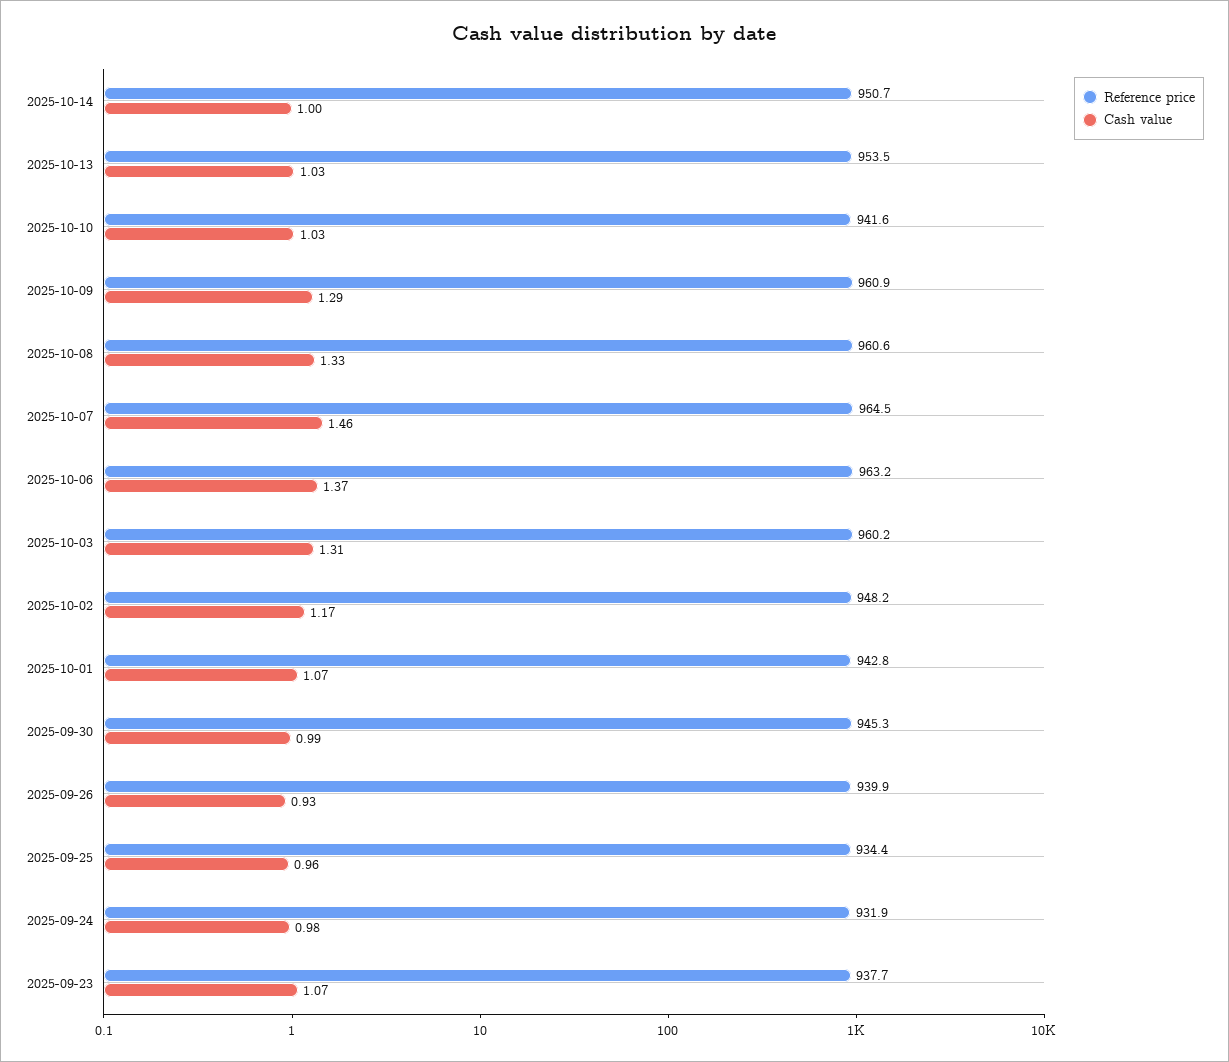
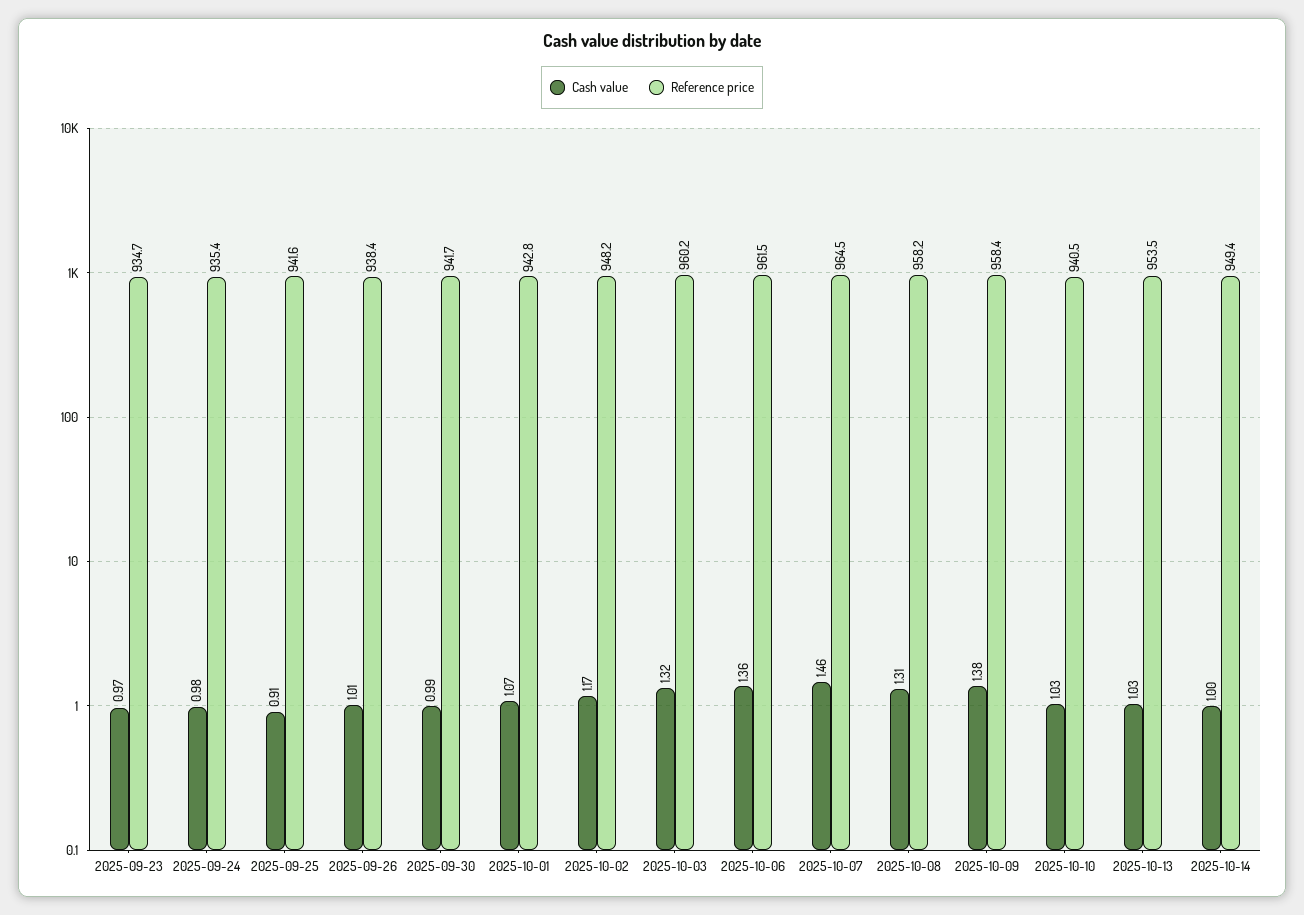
Reference price, 2025-10-14: 950.7 -> 949.4
Reference price, 2025-10-10: 941.6 -> 940.5
Reference price, 2025-10-09: 960.9 -> 958.4
Cash value, 2025-10-09: 1.29 -> 1.38
Reference price, 2025-10-08: 960.6 -> 958.2
Cash value, 2025-10-08: 1.33 -> 1.31
Reference price, 2025-10-06: 963.2 -> 961.5
Cash value, 2025-10-06: 1.37 -> 1.36
Cash value, 2025-10-03: 1.31 -> 1.32
Reference price, 2025-09-30: 945.3 -> 941.7
Reference price, 2025-09-26: 939.9 -> 938.4
Cash value, 2025-09-26: 0.93 -> 1.01
Reference price, 2025-09-25: 934.4 -> 941.6
Cash value, 2025-09-25: 0.96 -> 0.91
Reference price, 2025-09-24: 931.9 -> 935.4
Reference price, 2025-09-23: 937.7 -> 934.7
Cash value, 2025-09-23: 1.07 -> 0.97

